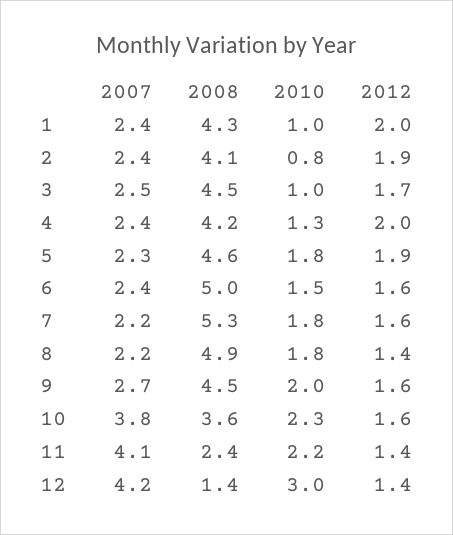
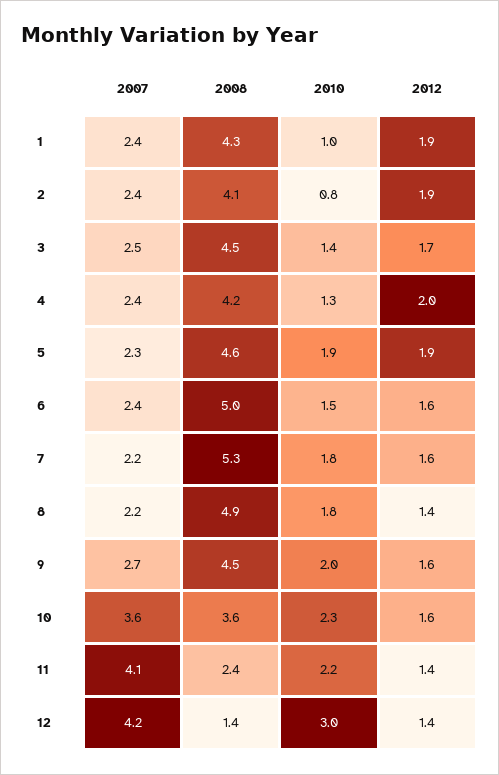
2012, 1: 2 -> 1.9
2010, 3: 1 -> 1.4
2010, 5: 1.8 -> 1.9
2007, 10: 3.8 -> 3.6

